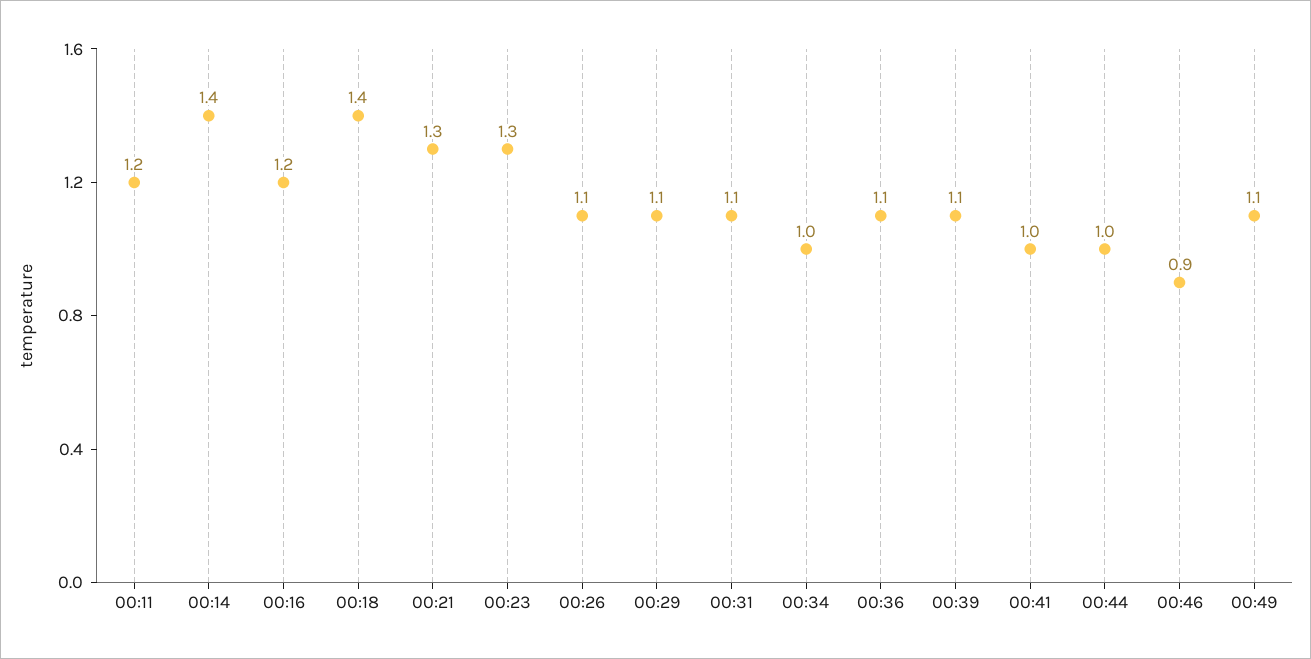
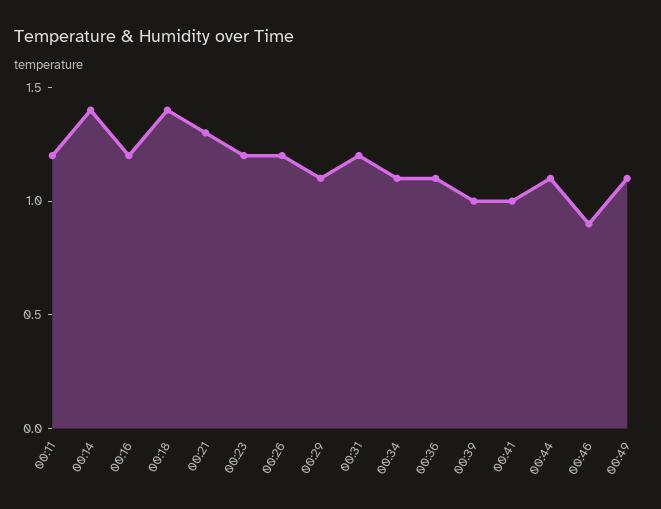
00:23: 1.3 -> 1.2
00:26: 1.1 -> 1.2
00:31: 1.1 -> 1.2
00:34: 1 -> 1.1
00:39: 1.1 -> 1
00:44: 1 -> 1.1

